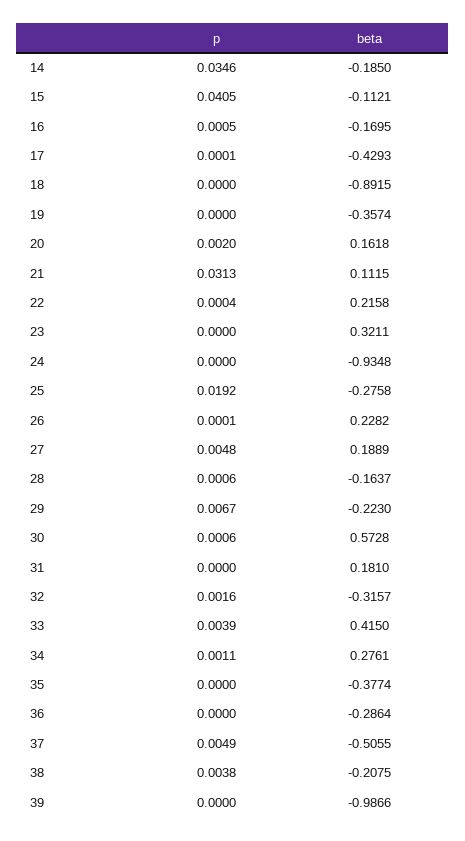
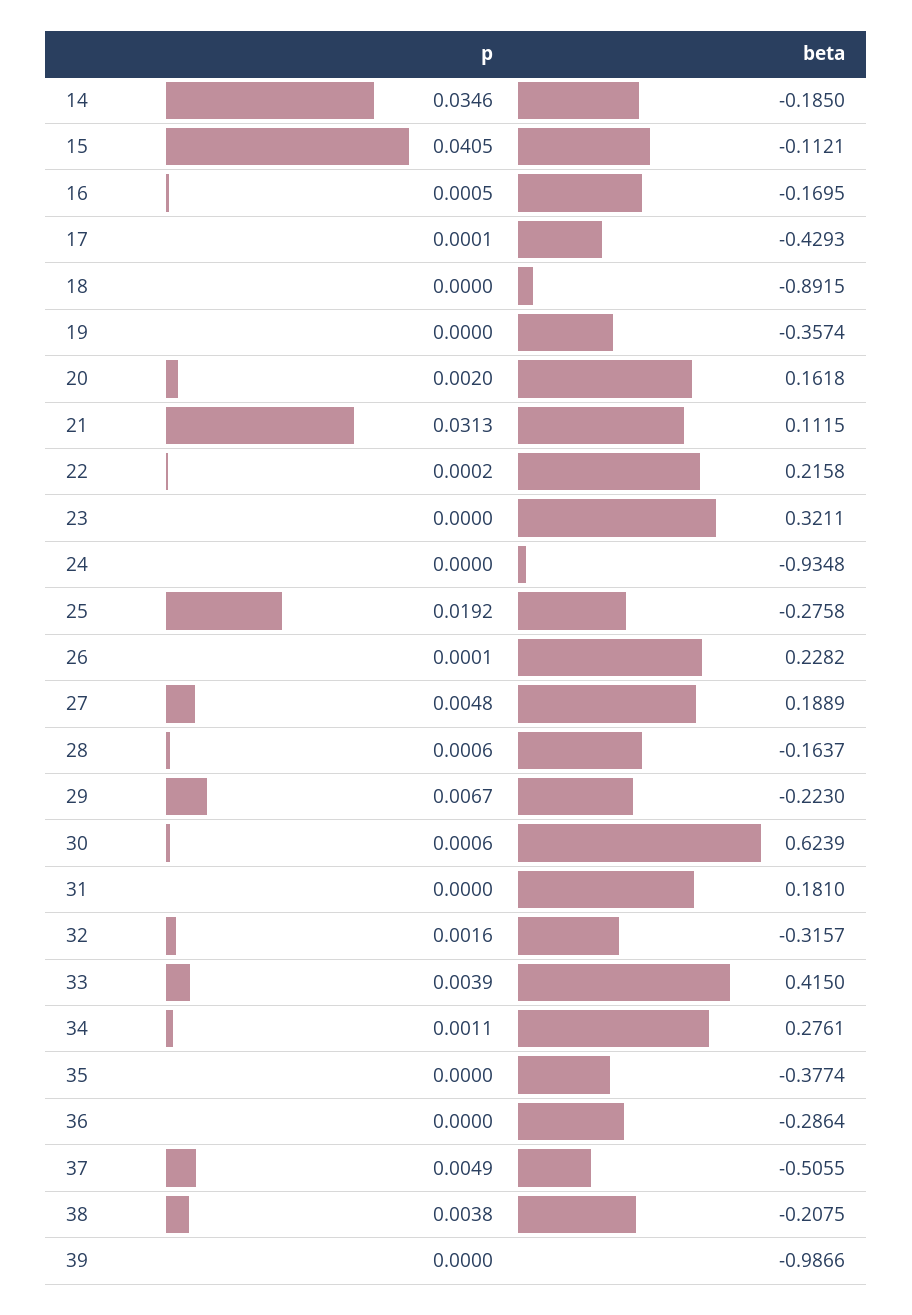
p, 22: 0.0004 -> 0.0002
beta, 30: 0.5728 -> 0.6239

